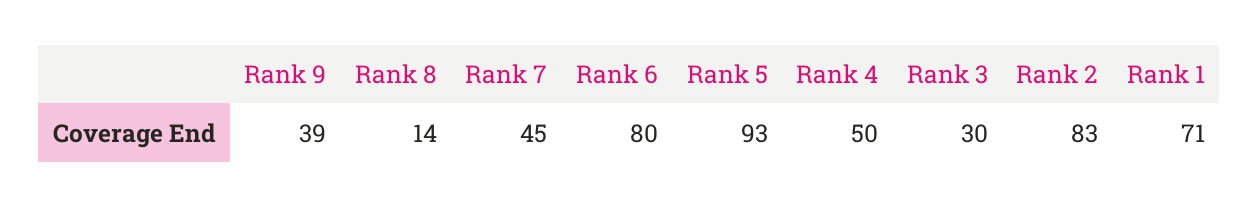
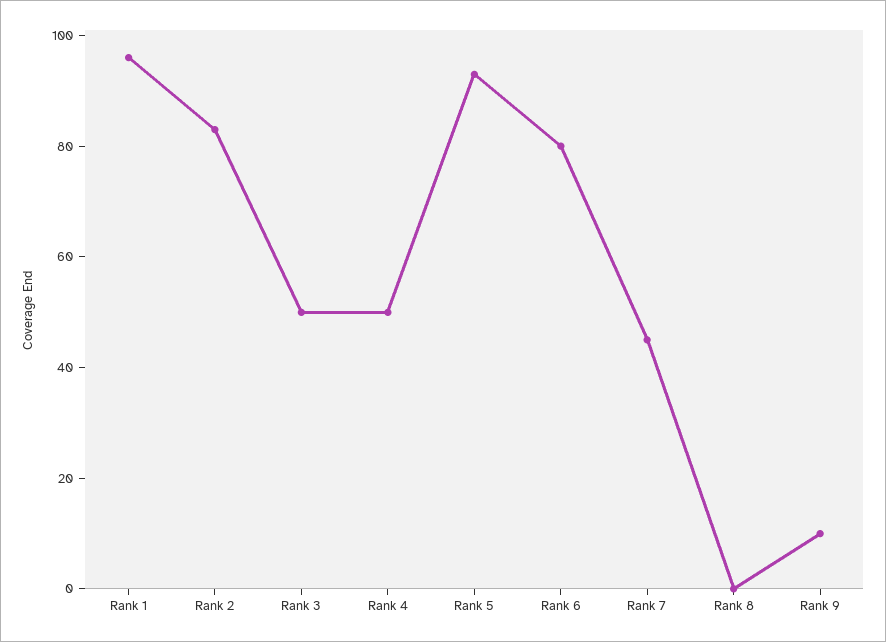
Rank 9: 39 -> 10
Rank 8: 14 -> 0
Rank 3: 30 -> 50
Rank 1: 71 -> 95

